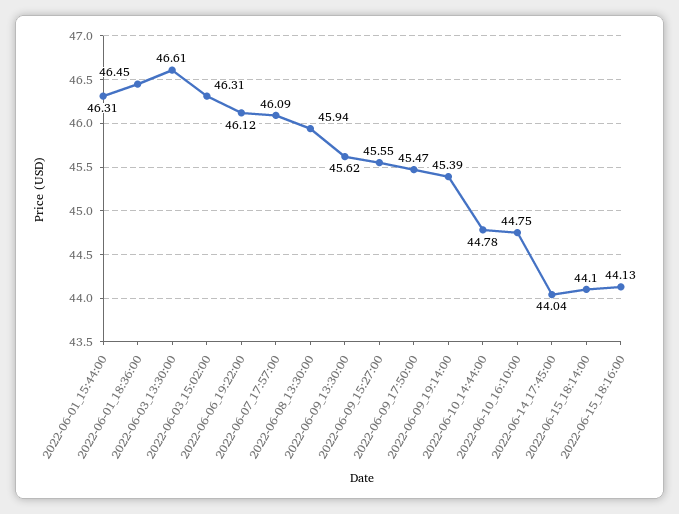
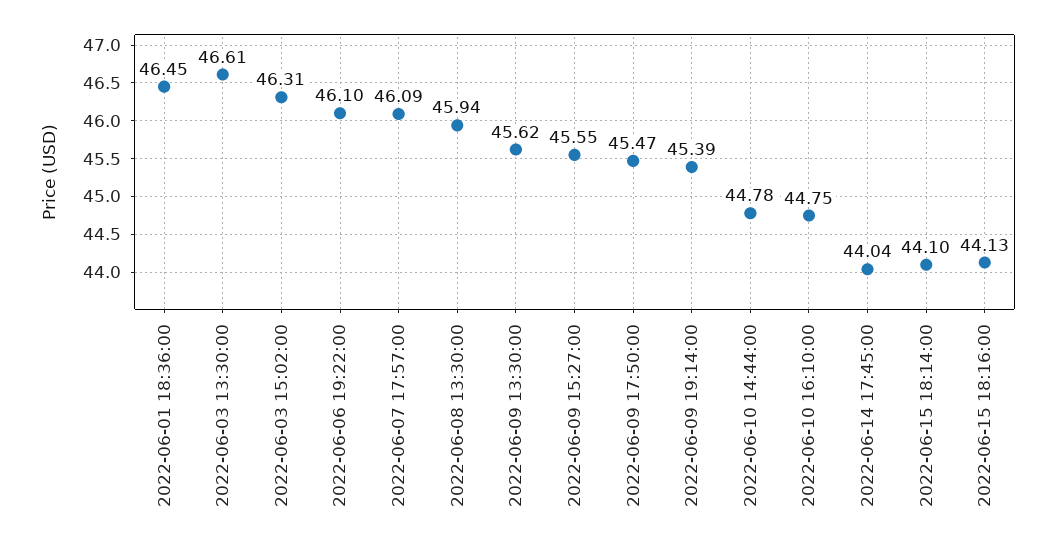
2022-06-01_15:44:00: 46.31 -> none
2022-06-06_19:22:00: 46.12 -> 46.1

